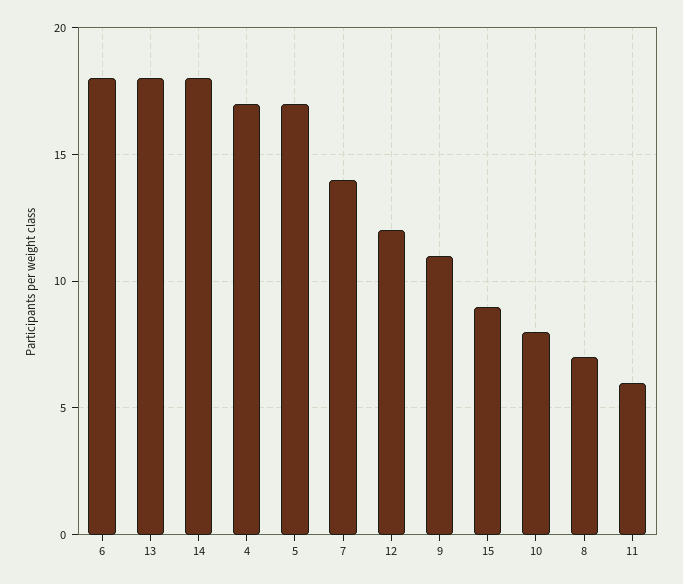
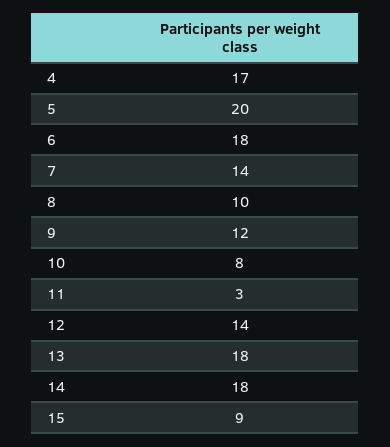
5: 17 -> 20
12: 12 -> 14
9: 11 -> 12
8: 7 -> 10
11: 6 -> 3

